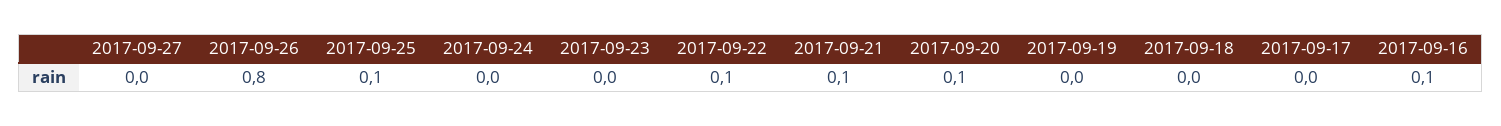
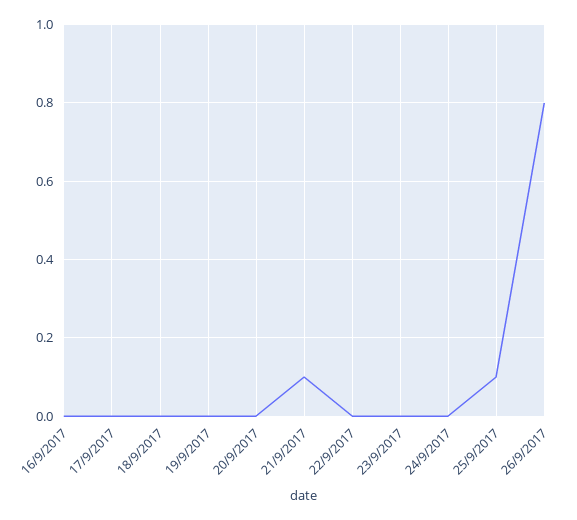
2017-09-27: 0 -> none
2017-09-22: 0.1 -> 0
2017-09-20: 0.1 -> 0
2017-09-16: 0.1 -> 0

